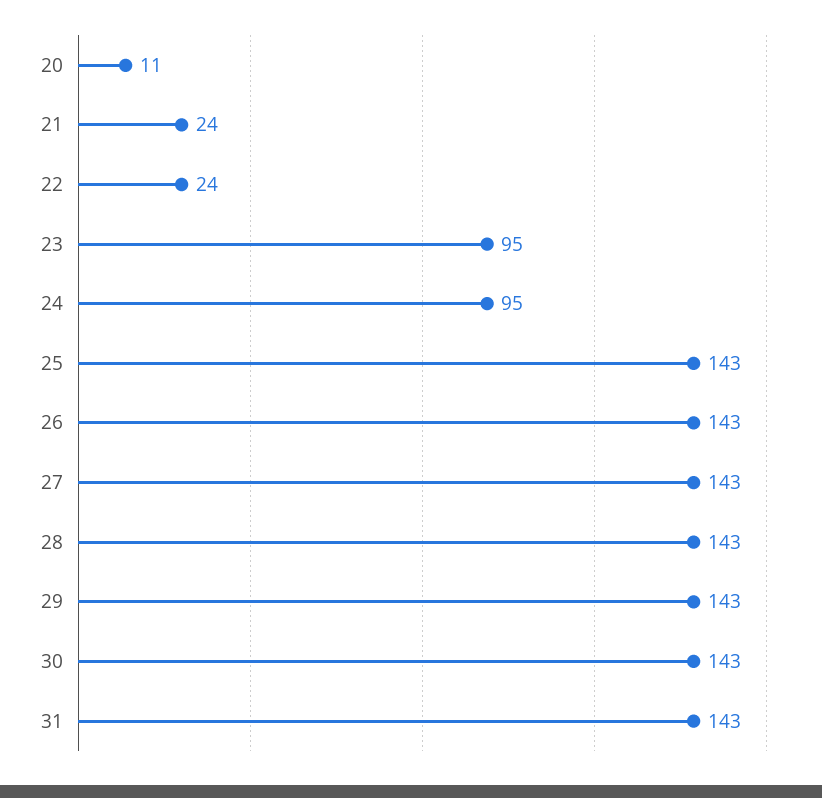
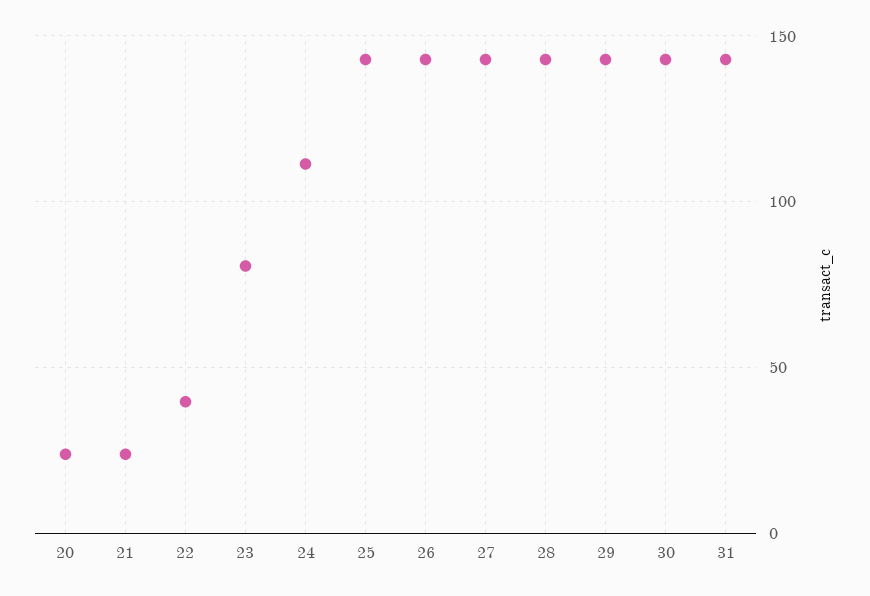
20: 11 -> 25
22: 24 -> 40
23: 95 -> 80
24: 95 -> 110

